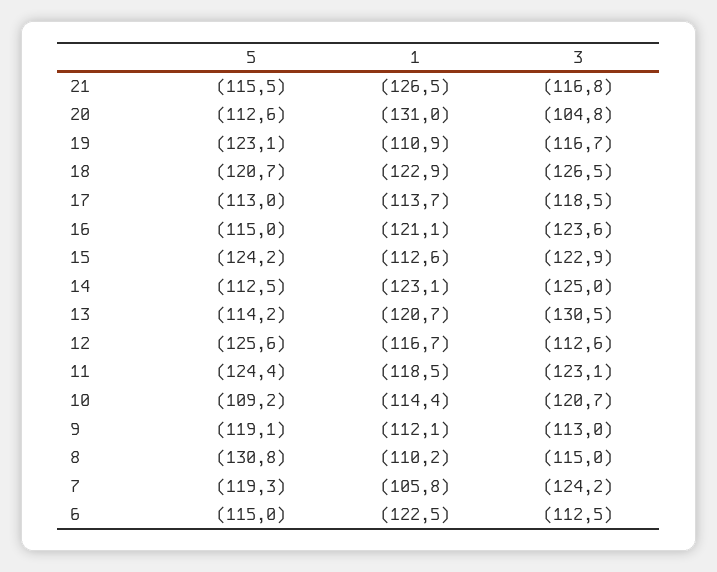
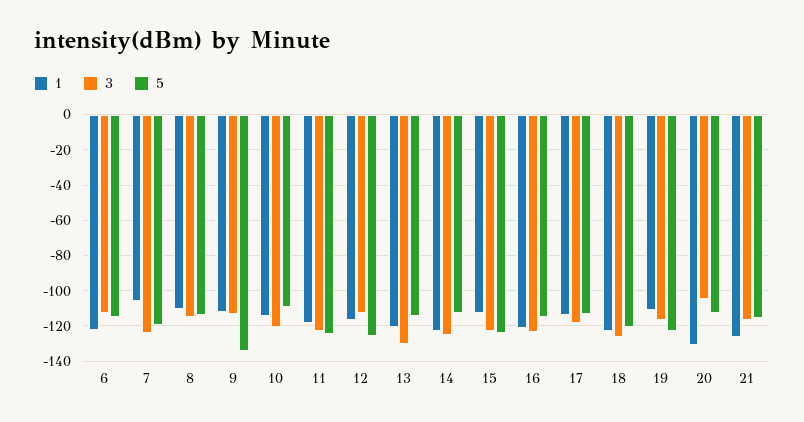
5, 9: -119.1 -> -135
5, 8: -130.8 -> -115

